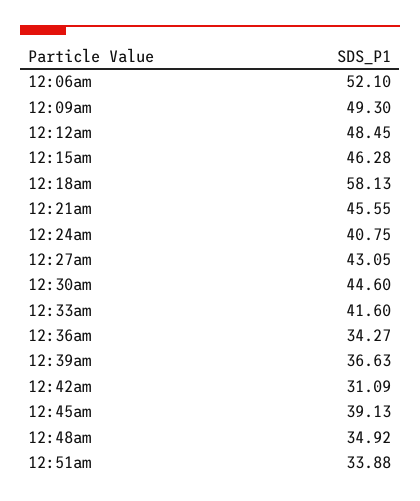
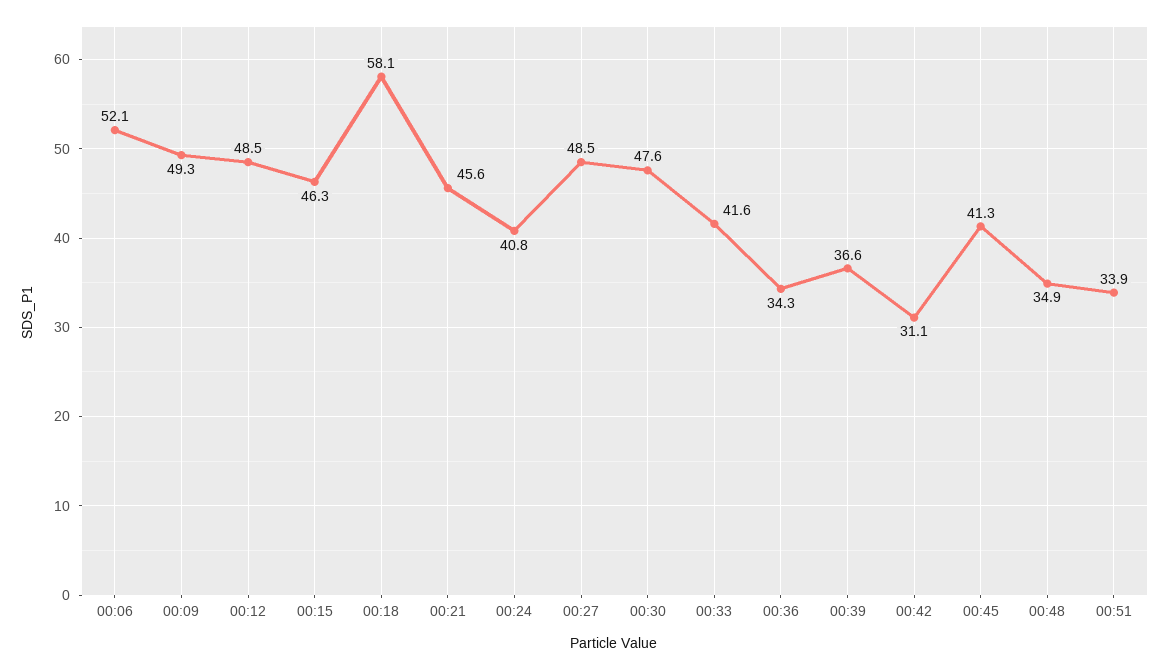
12:27am: 43.05 -> 48.5
12:30am: 44.6 -> 47.6
12:45am: 39.13 -> 41.3

